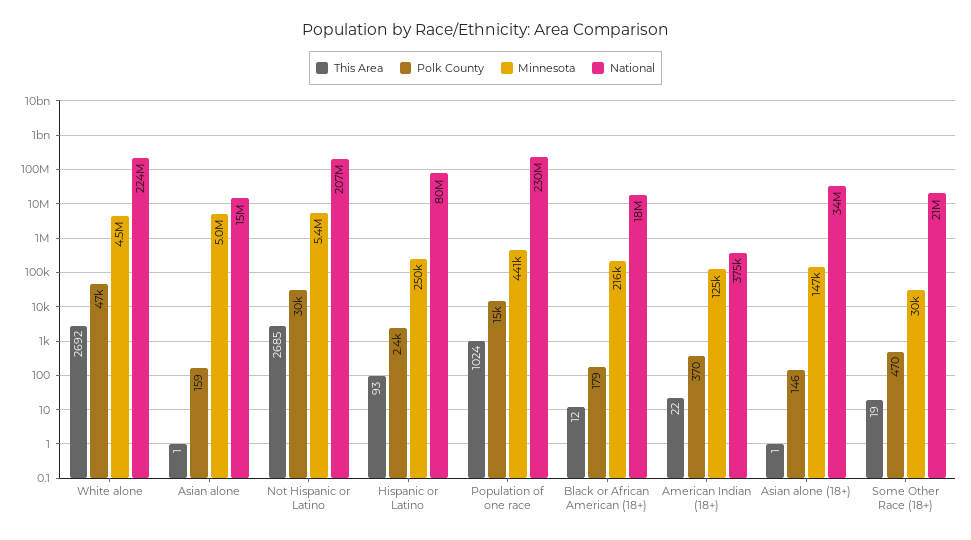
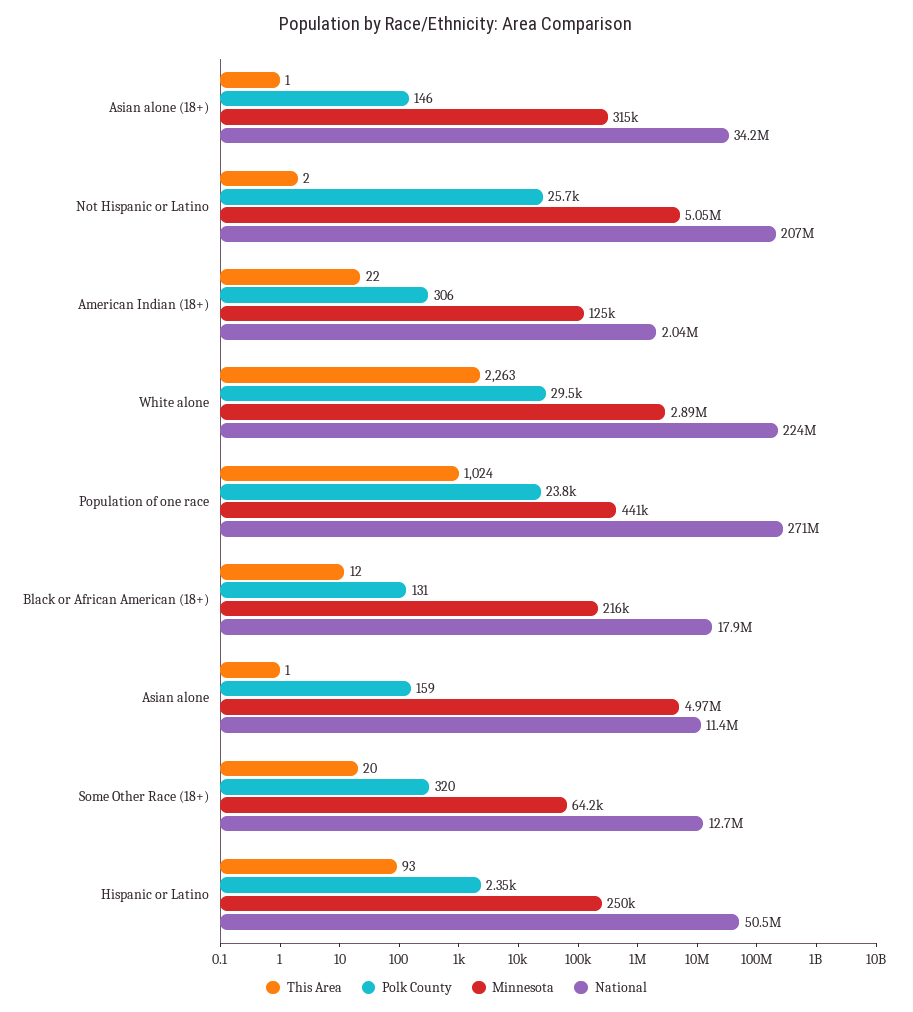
This Area, White alone: 2692 -> 2263
Polk County, White alone: 47000 -> 29500
Minnesota, White alone: 4500000 -> 2890000
National, Asian alone: 15000000 -> 11400000
This Area, Not Hispanic or Latino: 2685 -> 2
Polk County, Not Hispanic or Latino: 30000 -> 25700
Minnesota, Not Hispanic or Latino: 5400000 -> 5050000
National, Hispanic or Latino: 80000000 -> 50500000
Polk County, Population of one race: 15000 -> 23800
National, Population of one race: 230000000 -> 271000000
Polk County, Black or African American (18+): 179 -> 131
Polk County, American Indian (18+): 370 -> 306
National, American Indian (18+): 375000 -> 2040000
Minnesota, Asian alone (18+): 147000 -> 315000
This Area, Some Other Race (18+): 19 -> 20
Polk County, Some Other Race (18+): 470 -> 320
Minnesota, Some Other Race (18+): 30000 -> 64200
National, Some Other Race (18+): 21000000 -> 12700000

